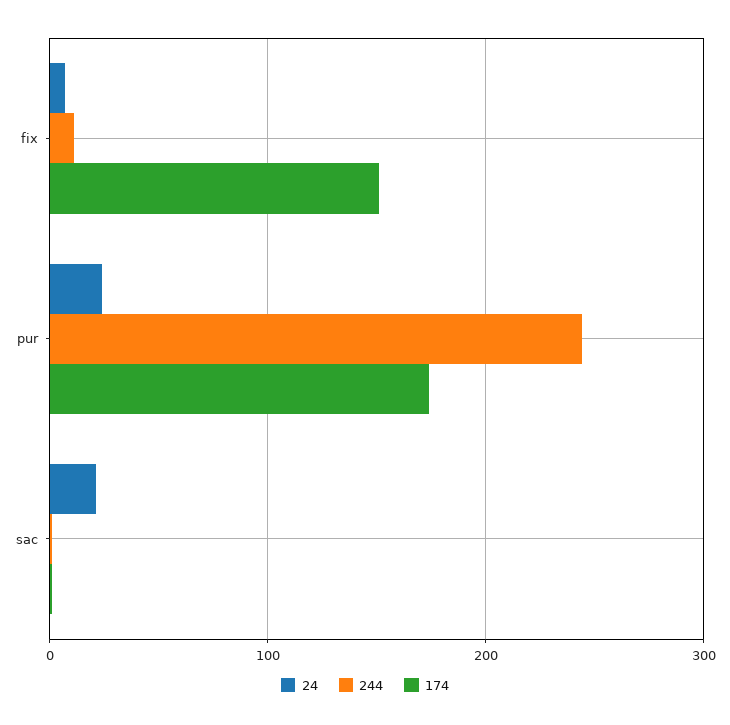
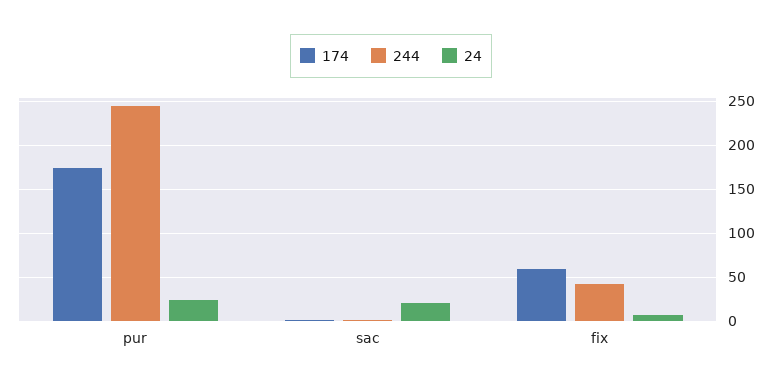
244, fix: 10 -> 40
174, fix: 150 -> 60

